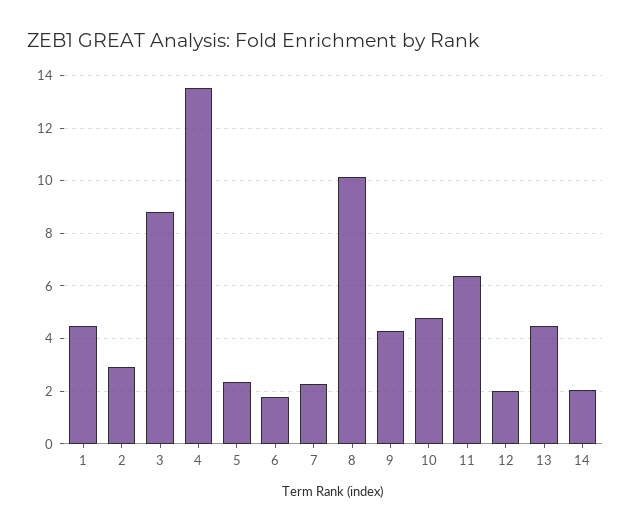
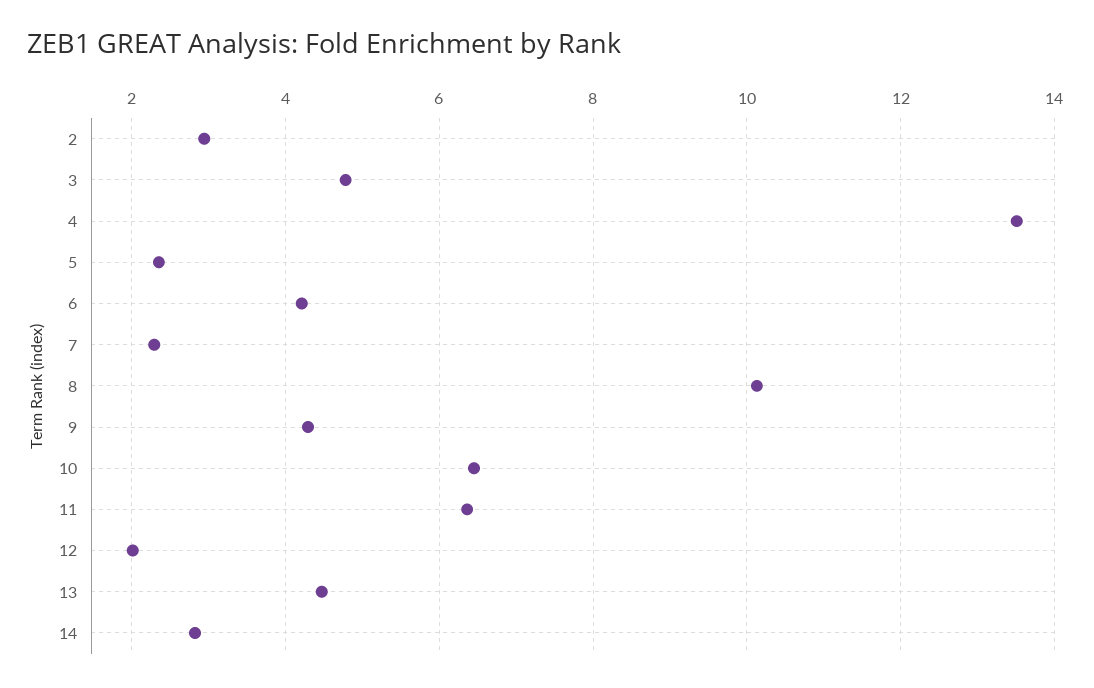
1: 4.5 -> none
3: 8.75 -> 4.8
6: 1.75 -> 4.2
10: 4.75 -> 6.4
14: 2 -> 2.8

